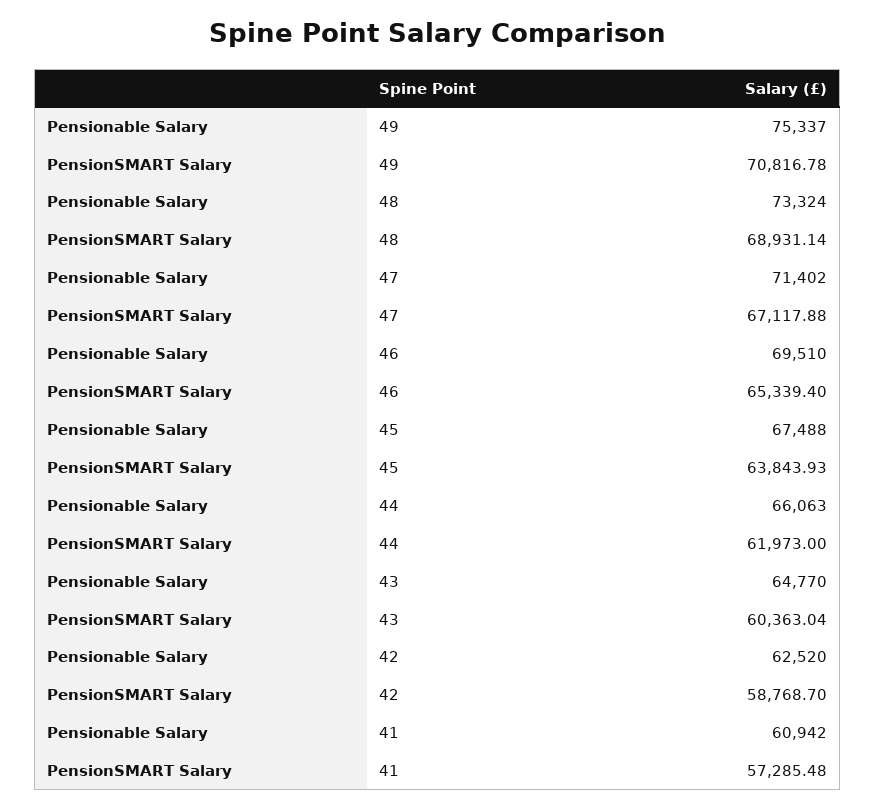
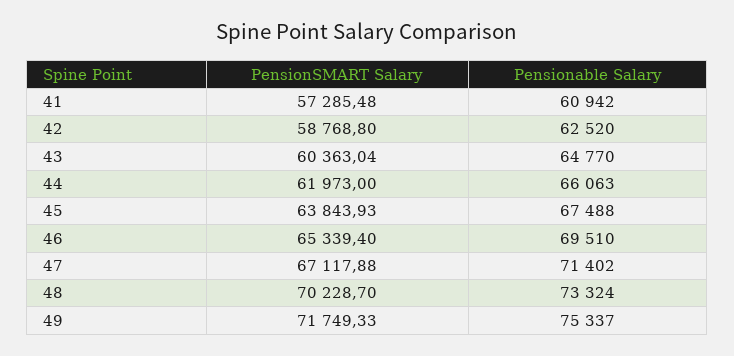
PensionSMART Salary, 49: 70816.78 -> 71749.33
PensionSMART Salary, 48: 68931.14 -> 70228.7
PensionSMART Salary, 42: 58768.7 -> 58768.8

